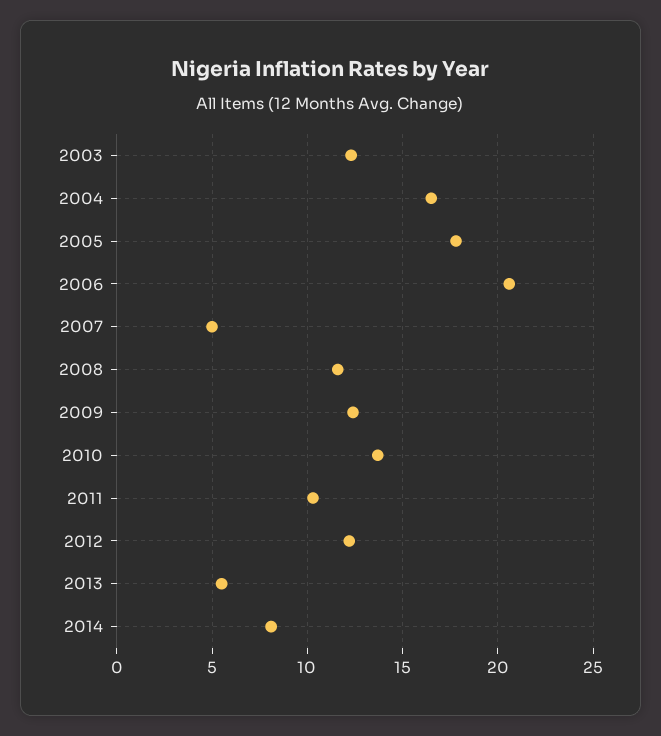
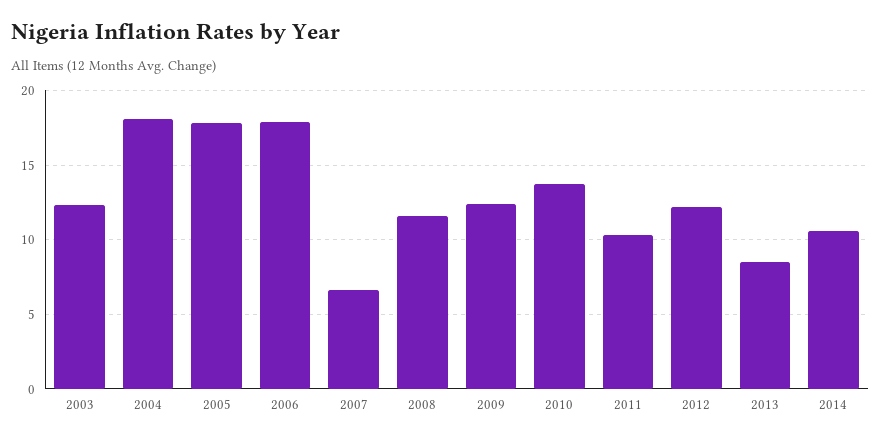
2004: 16.5 -> 18
2006: 20.5 -> 18
2007: 5 -> 6.5
2013: 5.5 -> 8.5
2014: 8 -> 10.5

